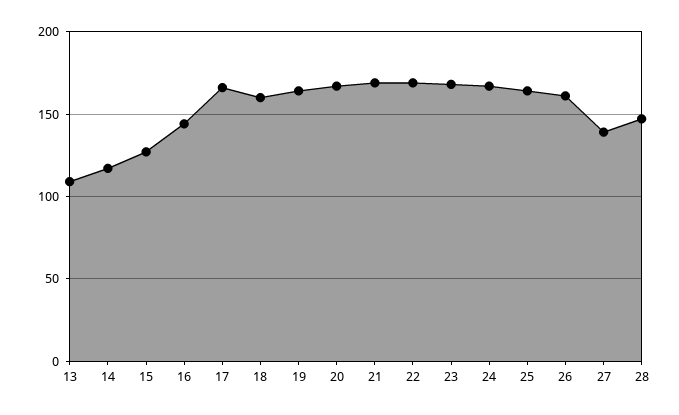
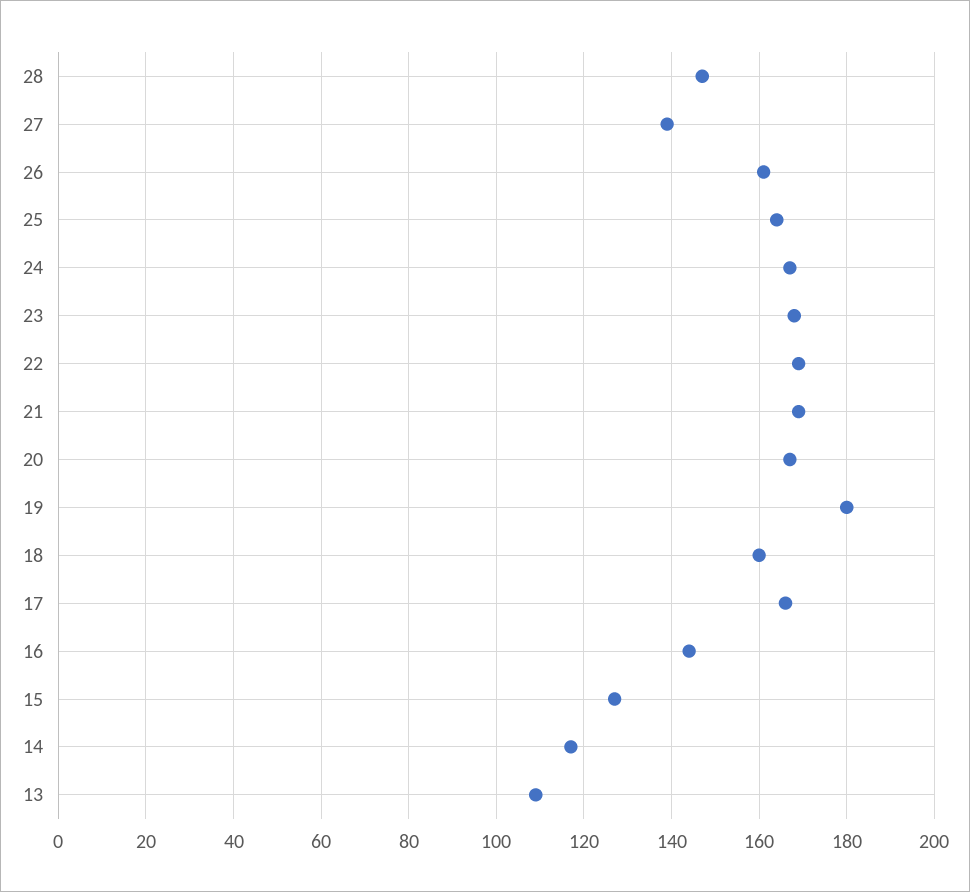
19: 165 -> 180

